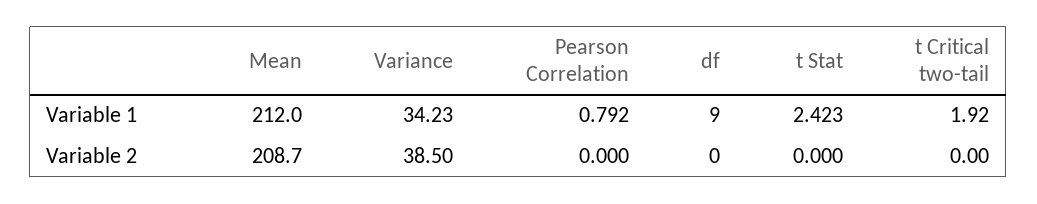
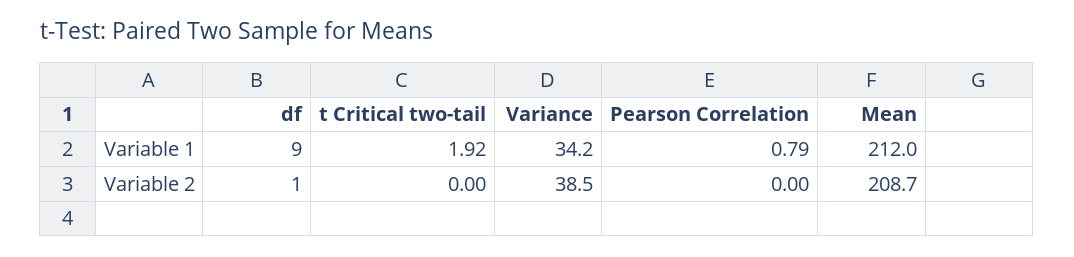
t Stat, Variable 1: 2.423 -> none
df, Variable 2: 0 -> 1
t Stat, Variable 2: 0 -> none

